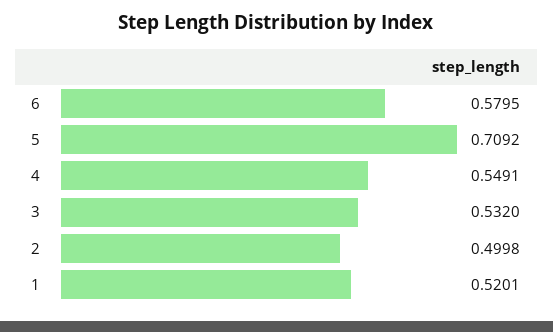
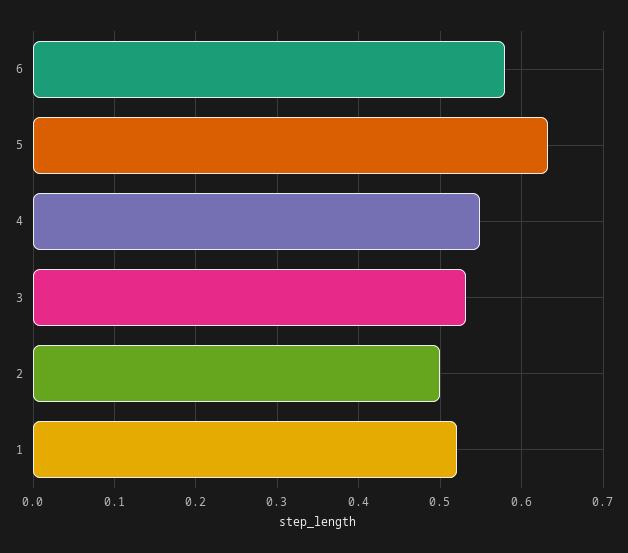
5: 0.7092 -> 0.63

